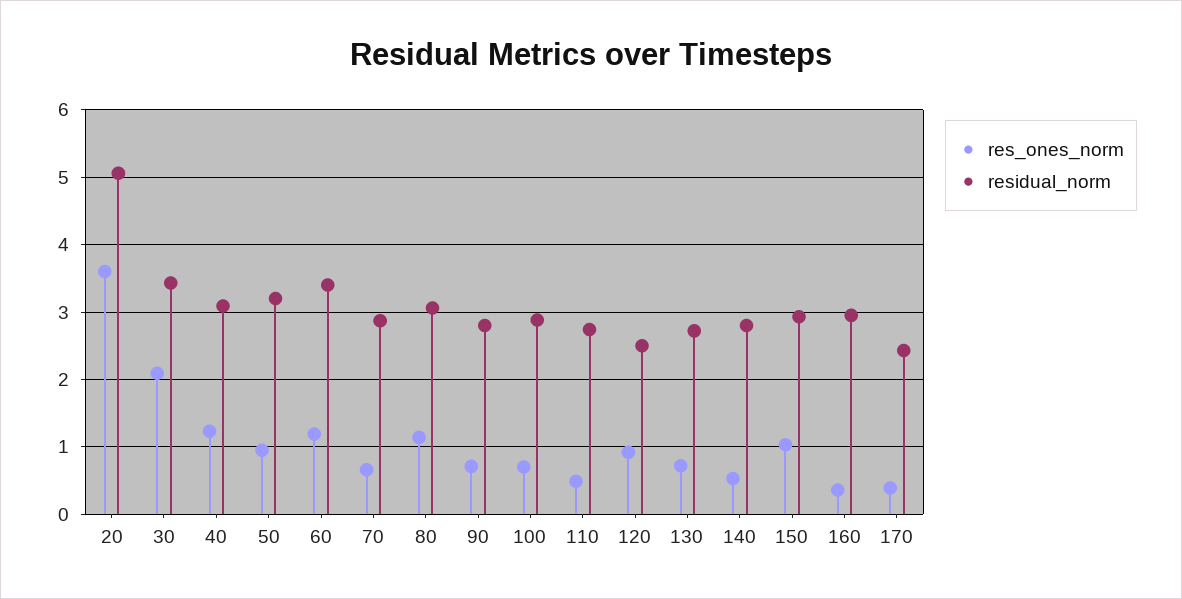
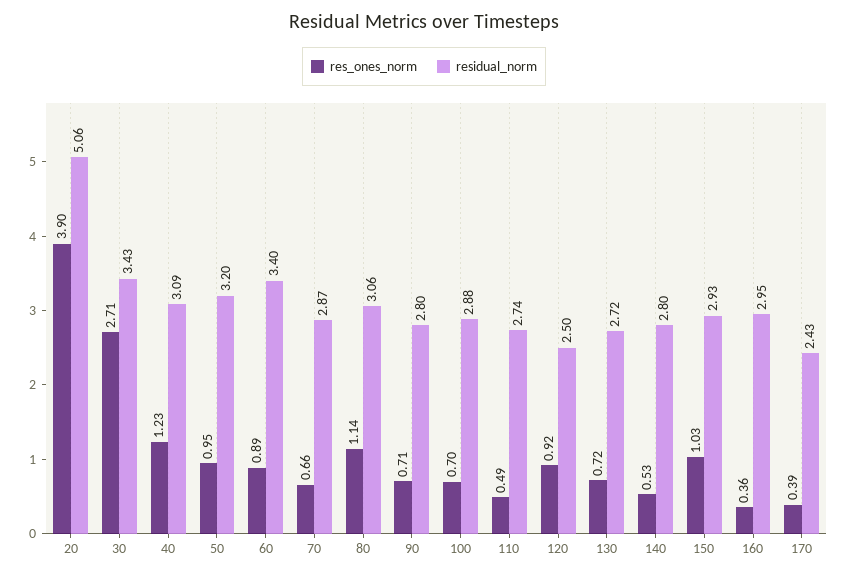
res_ones_norm, 20: 3.6 -> 3.9
res_ones_norm, 30: 2.1 -> 2.71
res_ones_norm, 60: 1.2 -> 0.89

